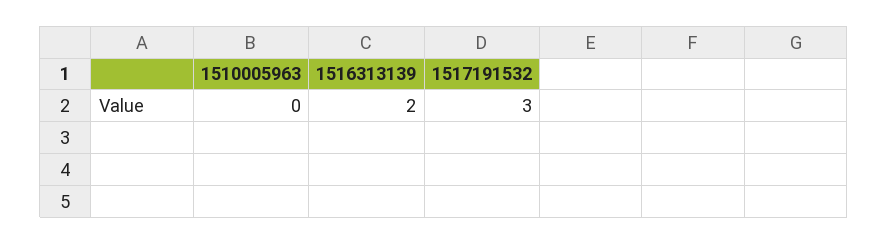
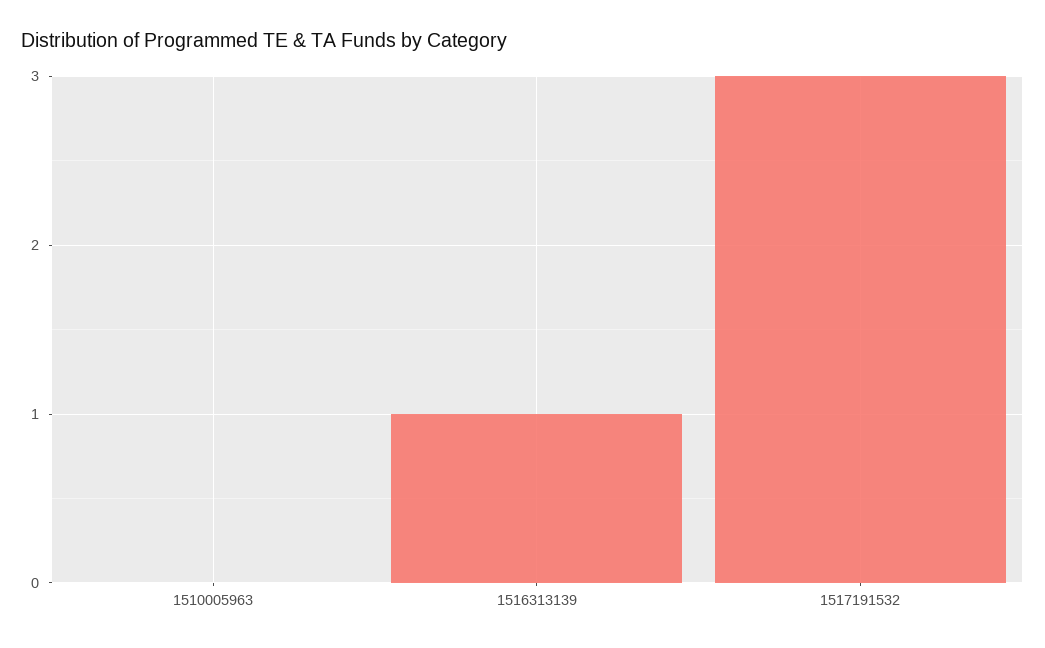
1516313139: 2 -> 1

